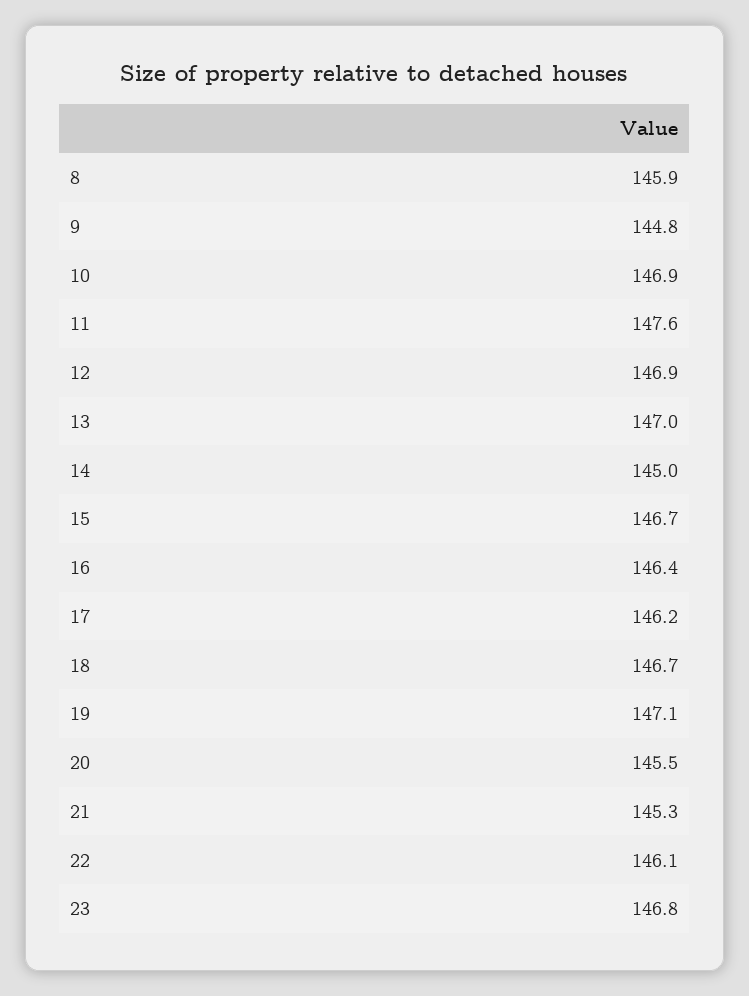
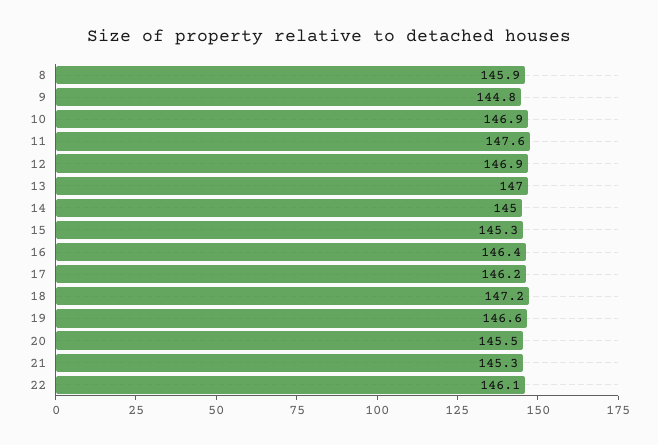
15: 146.7 -> 145.3
18: 146.7 -> 147.2
19: 147.1 -> 146.6
23: 146.8 -> none

